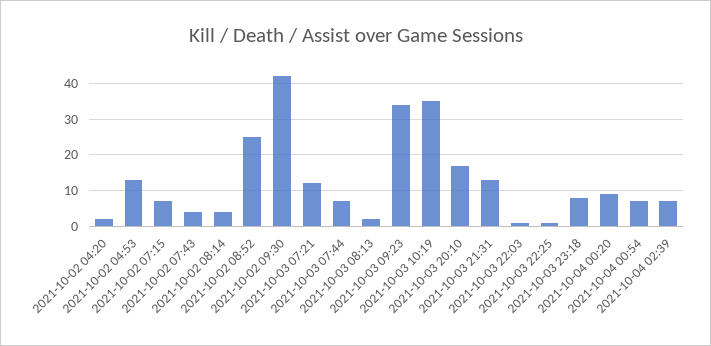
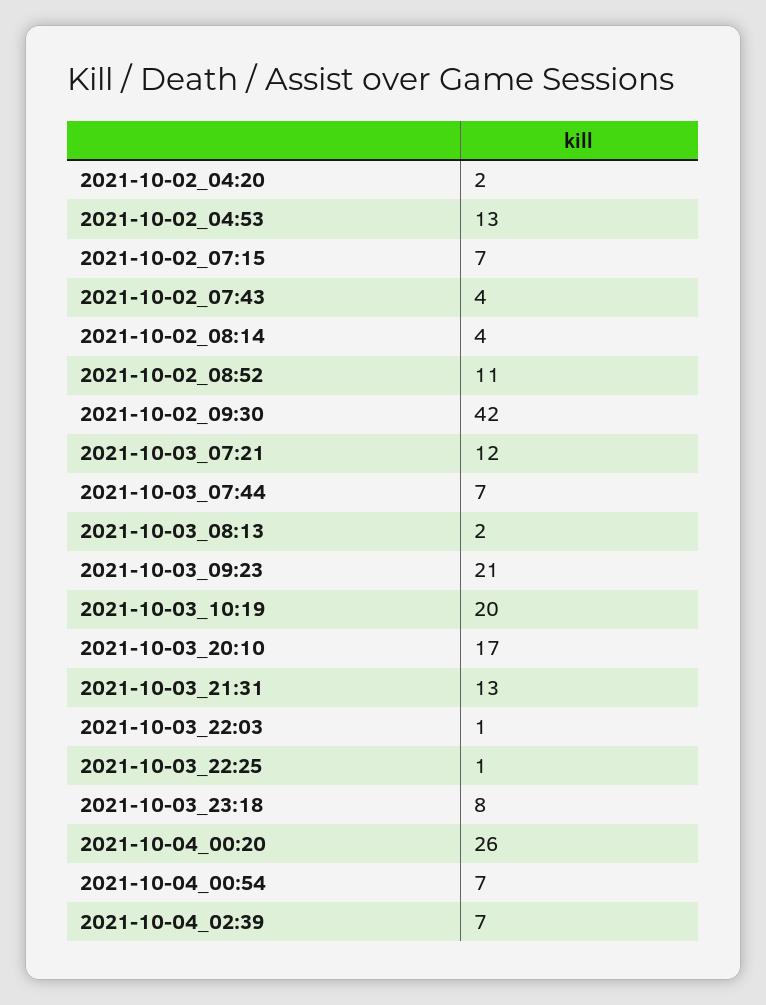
2021-10-02 08:52: 25 -> 11
2021-10-03 09:23: 35 -> 21
2021-10-03 10:19: 35 -> 20
2021-10-04 00:20: 10 -> 26

